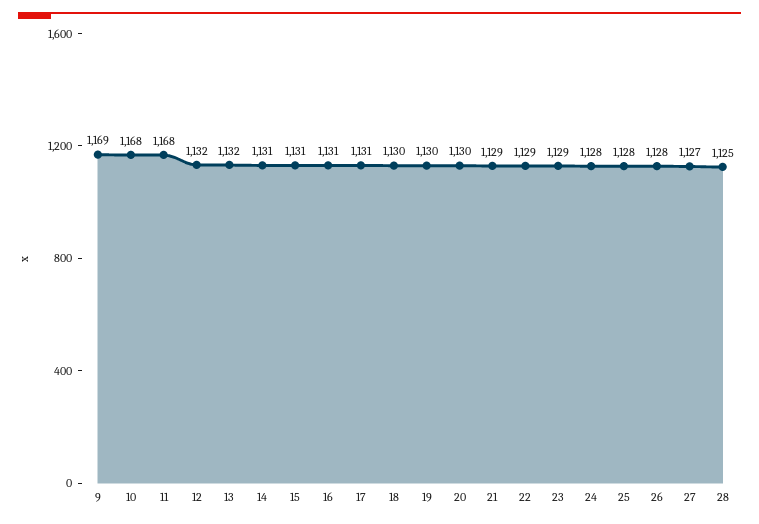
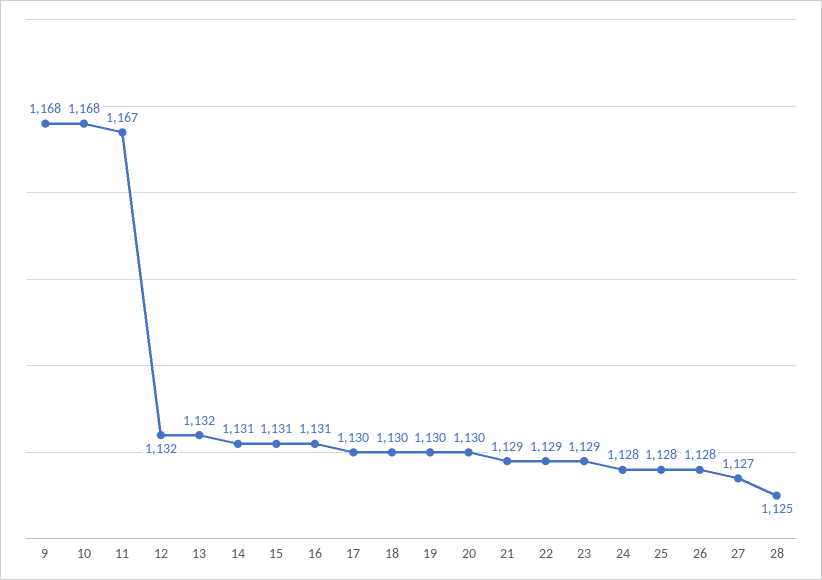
9: 1169 -> 1168
11: 1168 -> 1167
17: 1131 -> 1130

